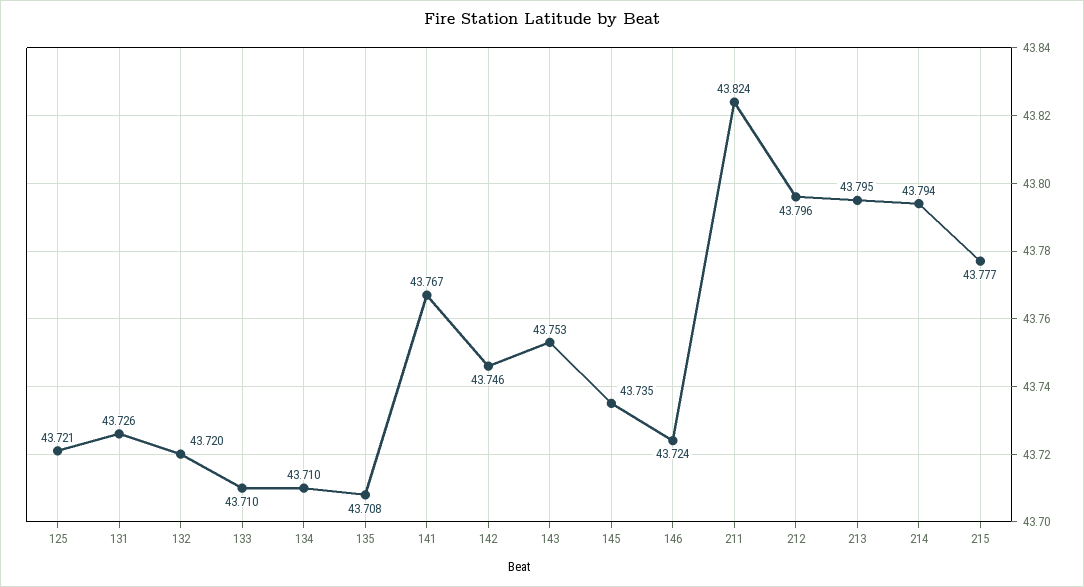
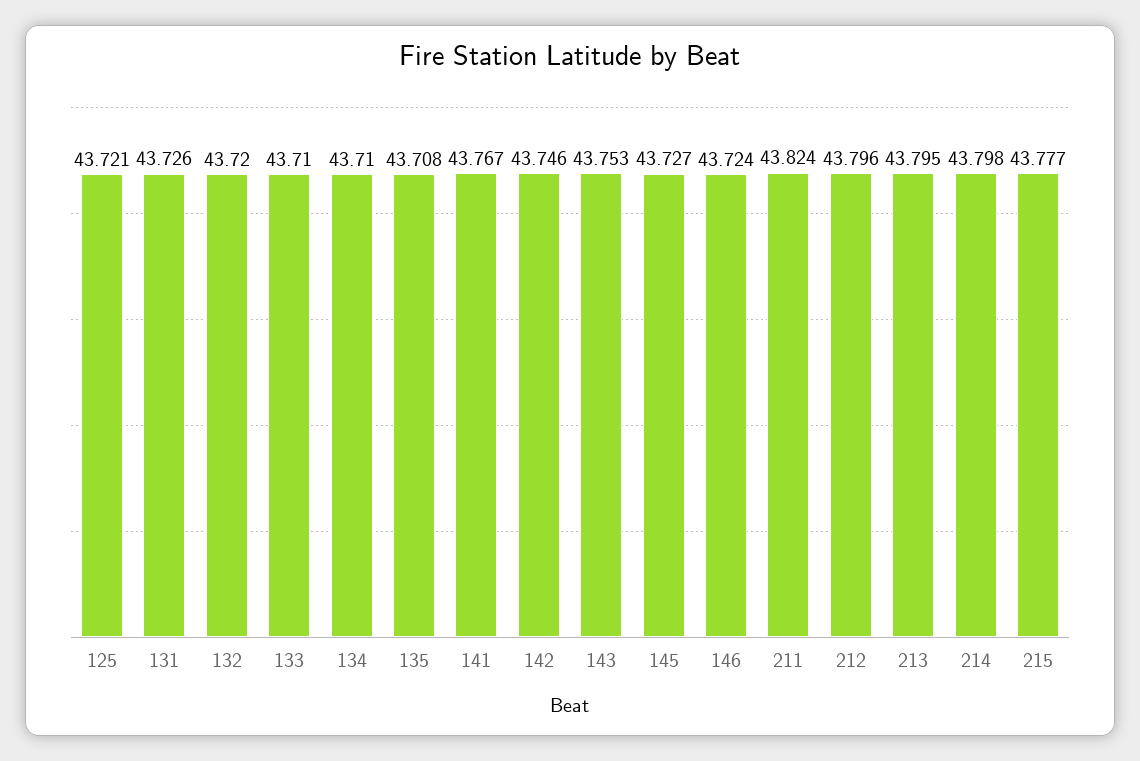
145: 43.735 -> 43.727
214: 43.794 -> 43.798

